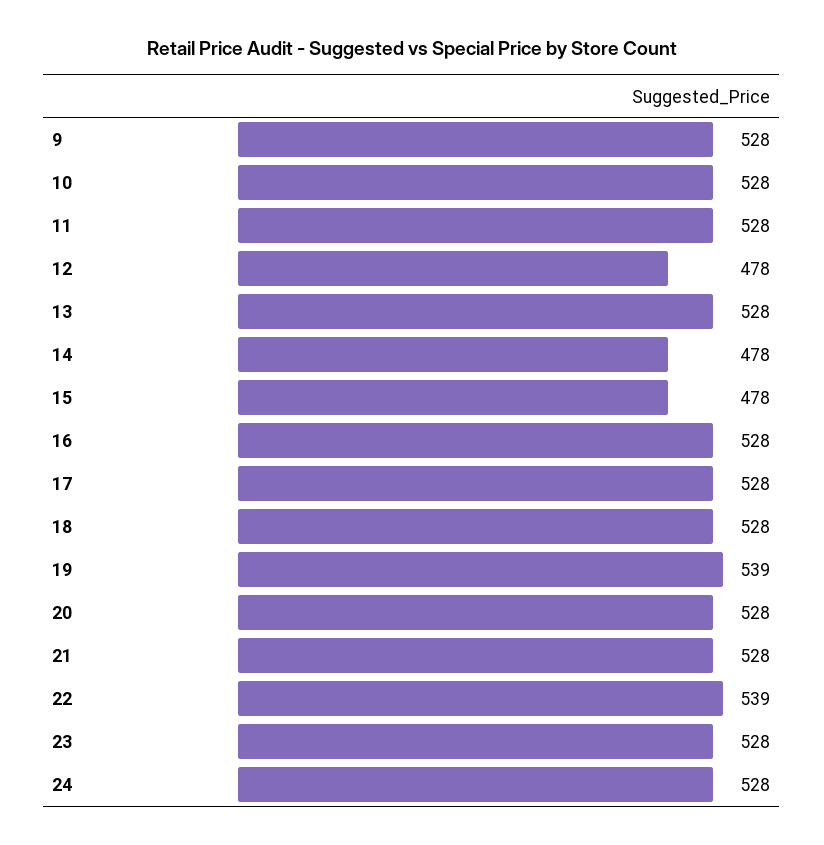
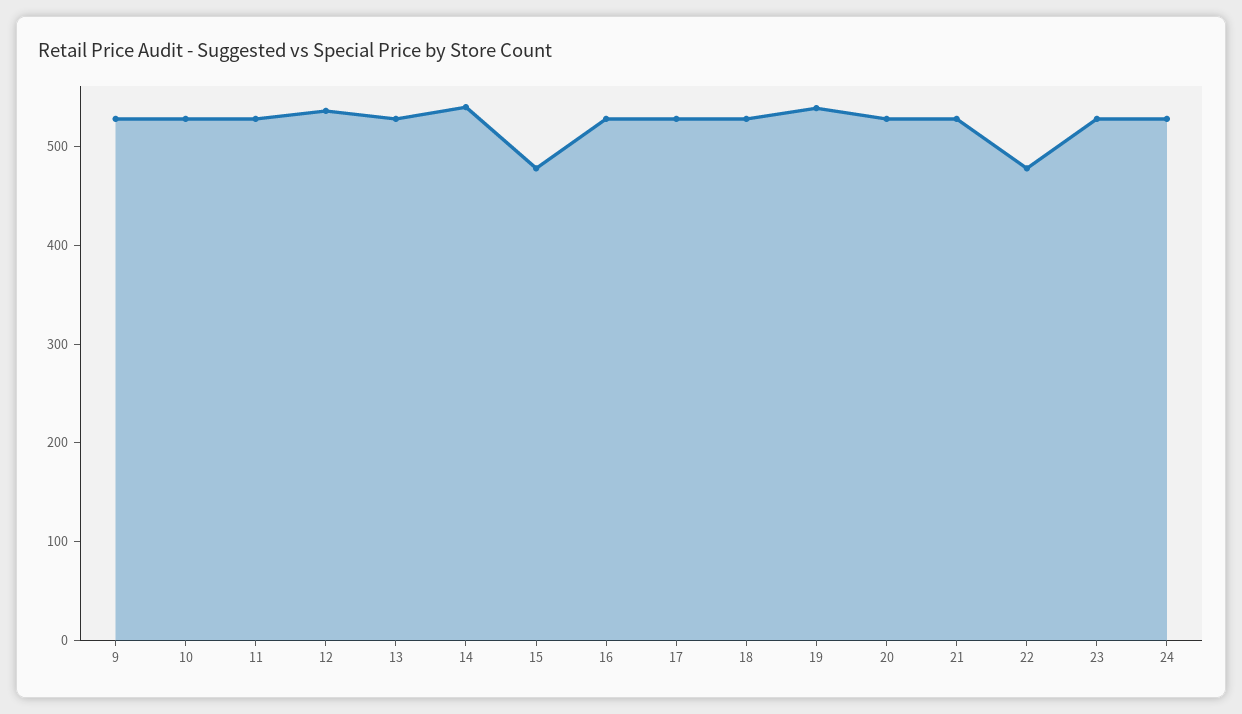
12: 478 -> 540
14: 478 -> 540
22: 539 -> 480

